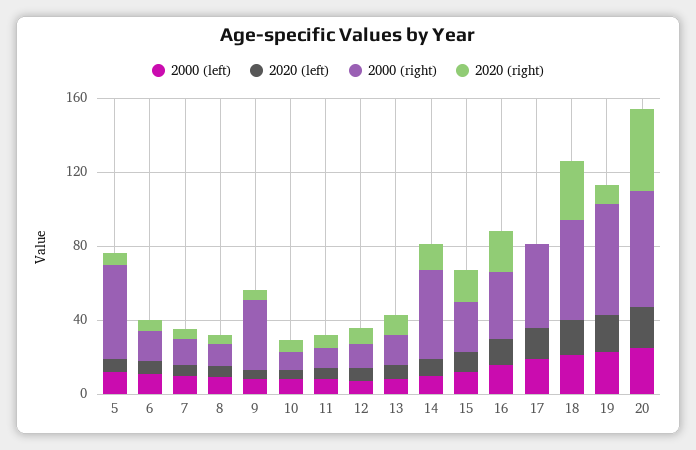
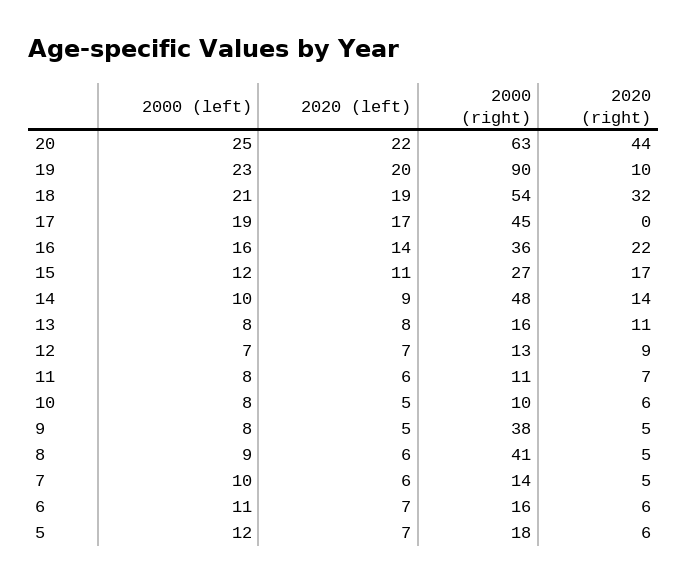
2000 (right), 5: 50 -> 18
2000 (right), 8: 10 -> 41
2000 (right), 19: 60 -> 90

